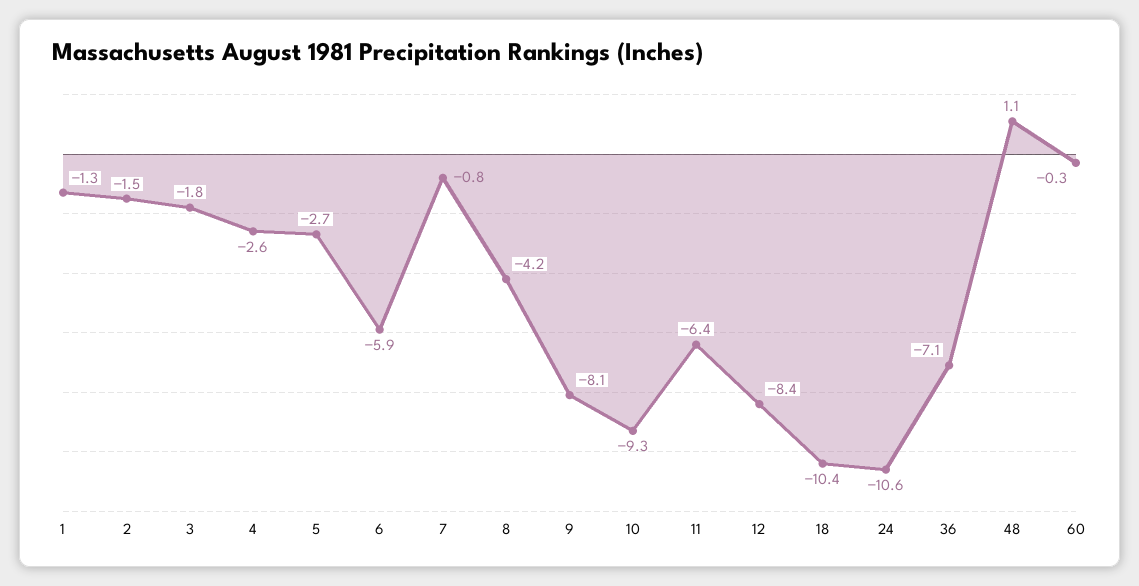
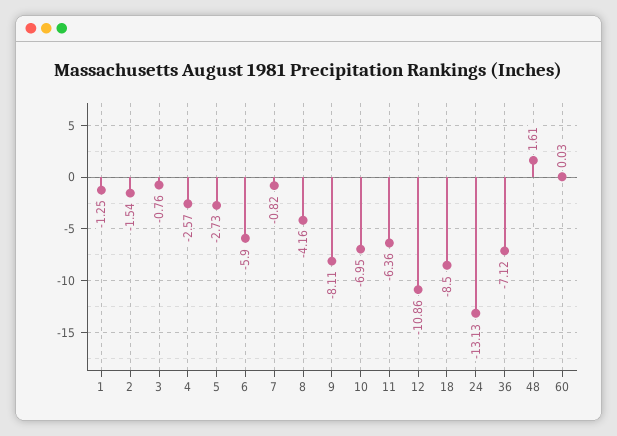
3: -1.8 -> -0.76
10: -9.3 -> -6.95
12: -8.4 -> -10.86
18: -10.4 -> -8.5
24: -10.6 -> -13.13
48: 1.1 -> 1.61
60: -0.3 -> 0.03

